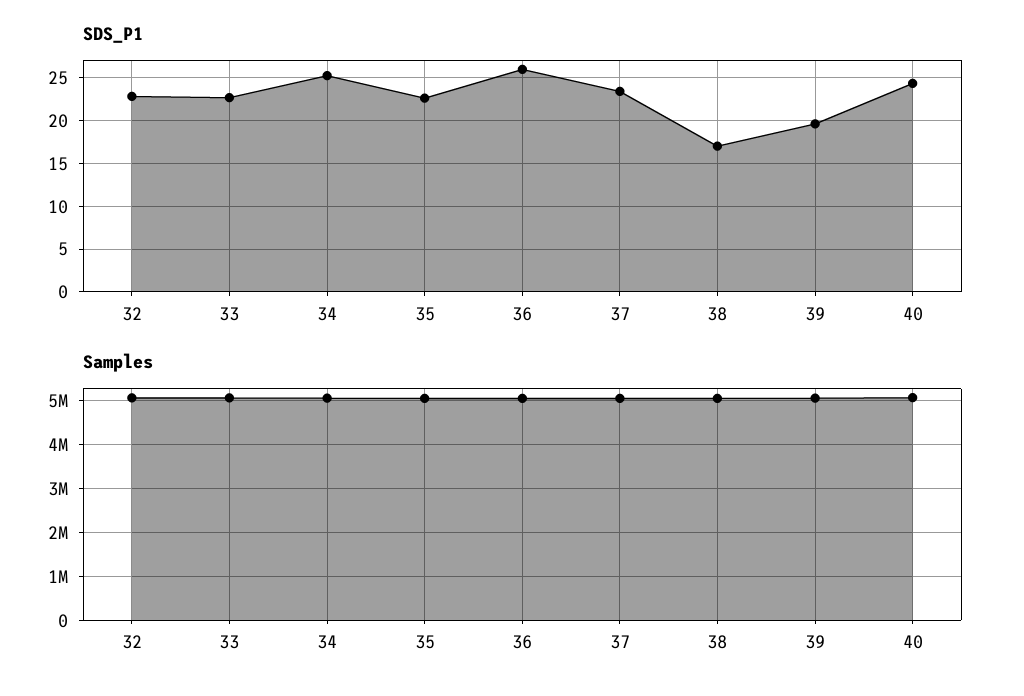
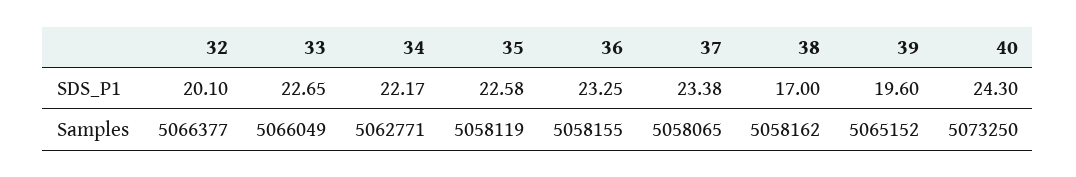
SDS_P1, 32: 23 -> 20.1
SDS_P1, 34: 25 -> 22.17
SDS_P1, 36: 26 -> 23.25

